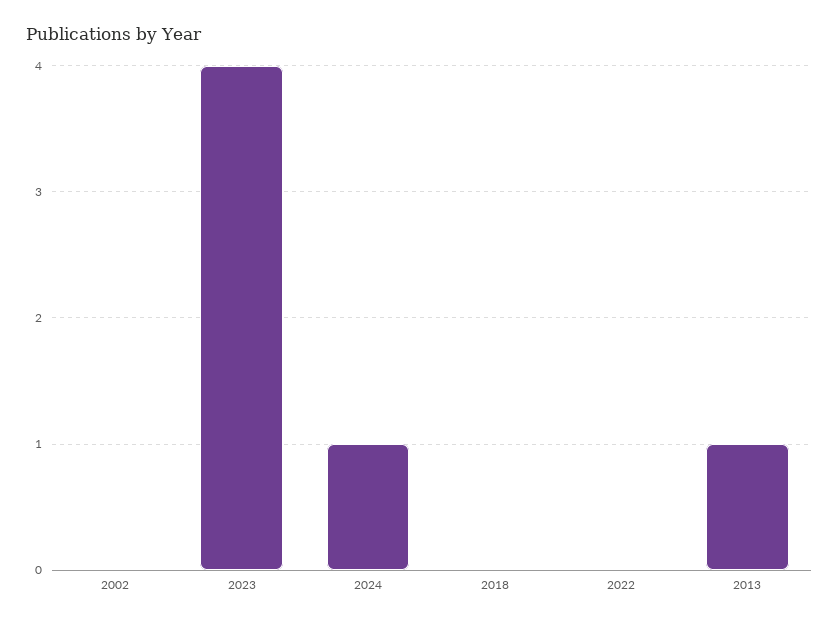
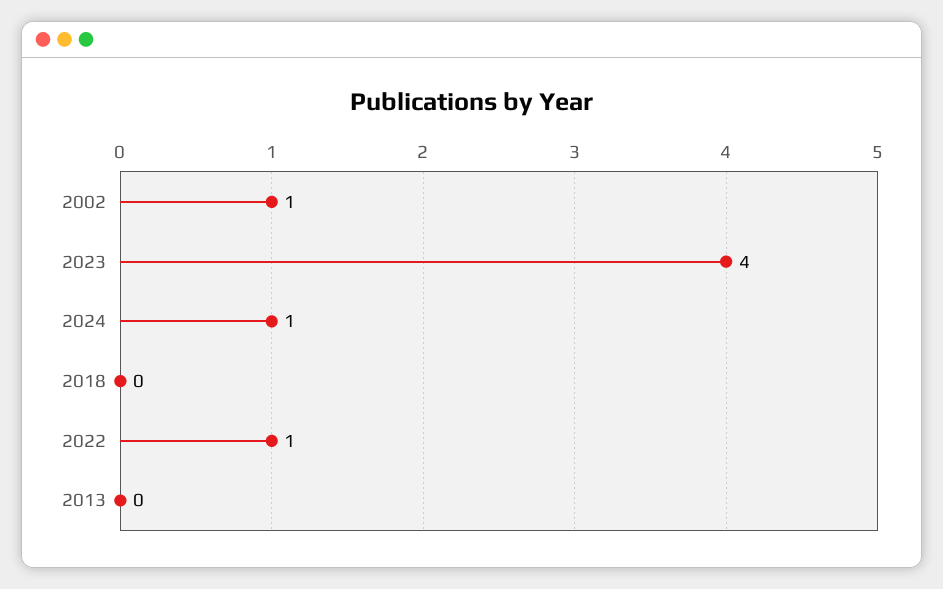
2002: 0 -> 1
2022: 0 -> 1
2013: 1 -> 0

